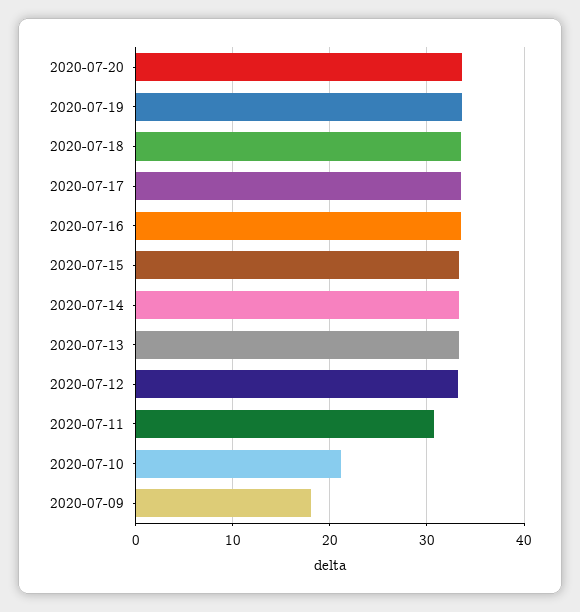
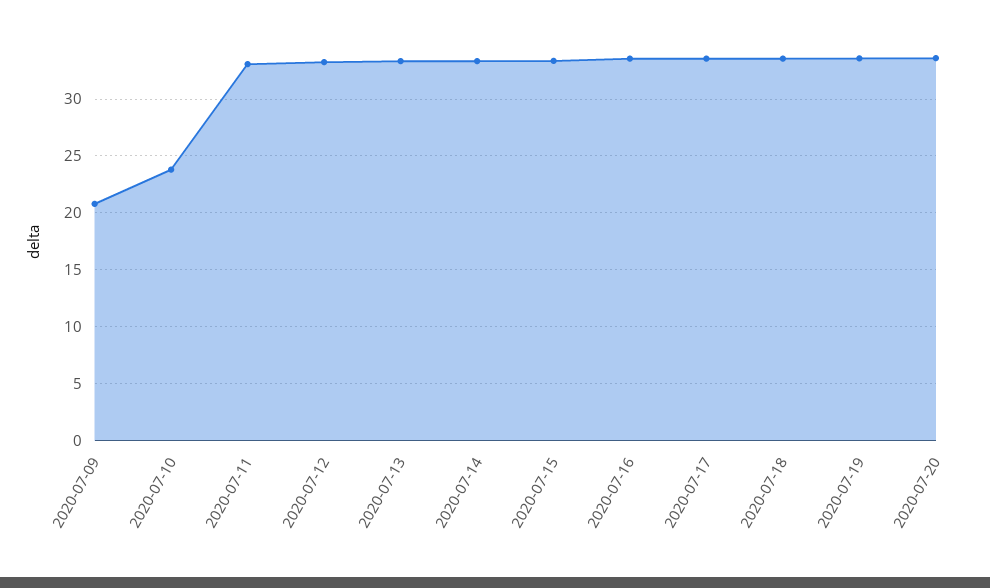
2020-07-11: 31 -> 33
2020-07-10: 21 -> 24
2020-07-09: 18 -> 21

